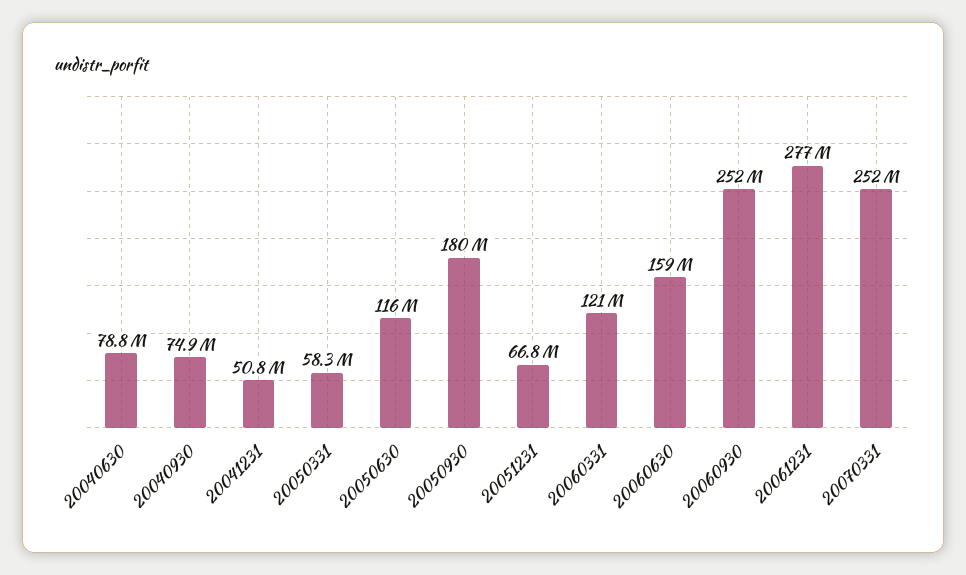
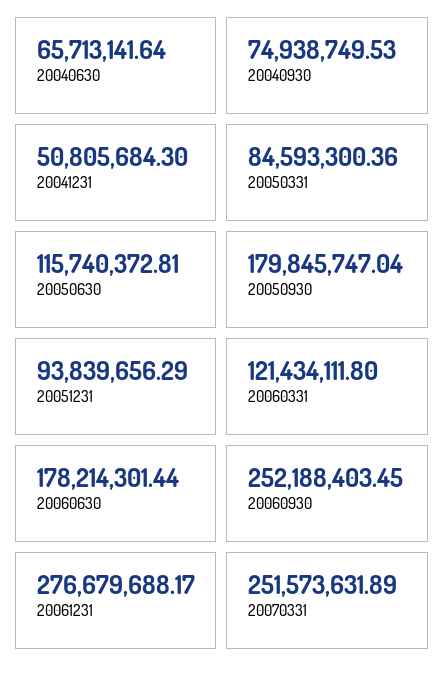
20040630: 78800000 -> 65713141.64
20050331: 58300000 -> 84593300.36
20051231: 66800000 -> 93839656.29
20060630: 159000000 -> 178214301.44

